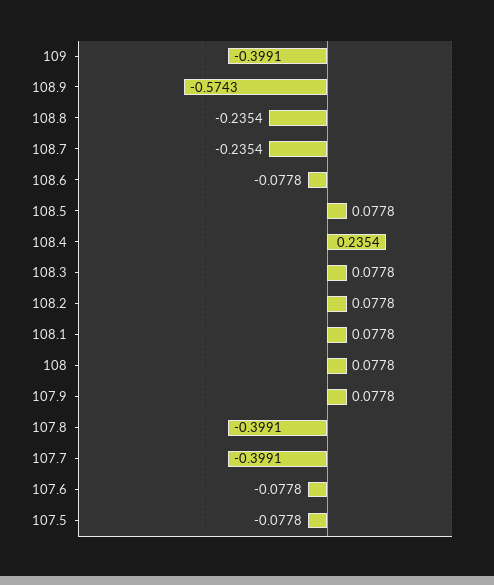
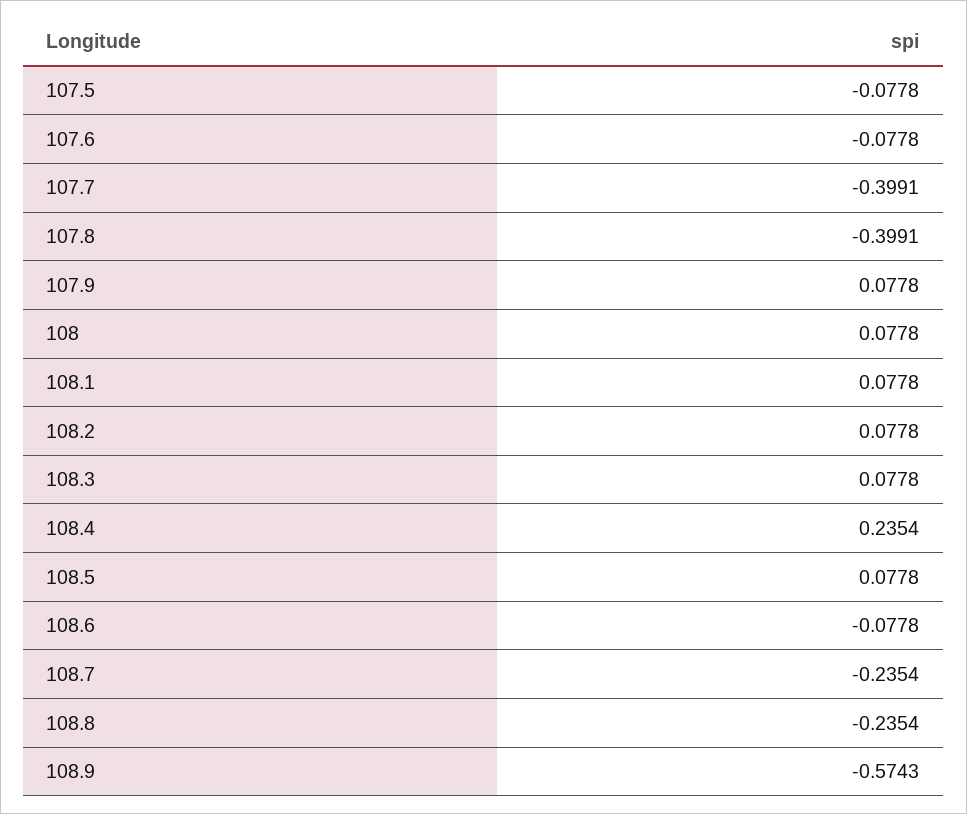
109: -0.3991 -> none

